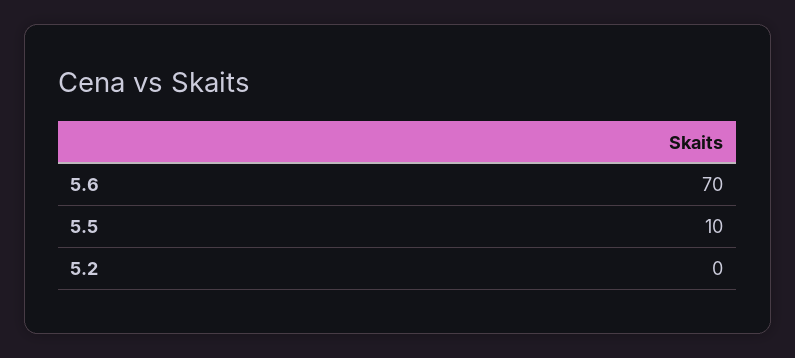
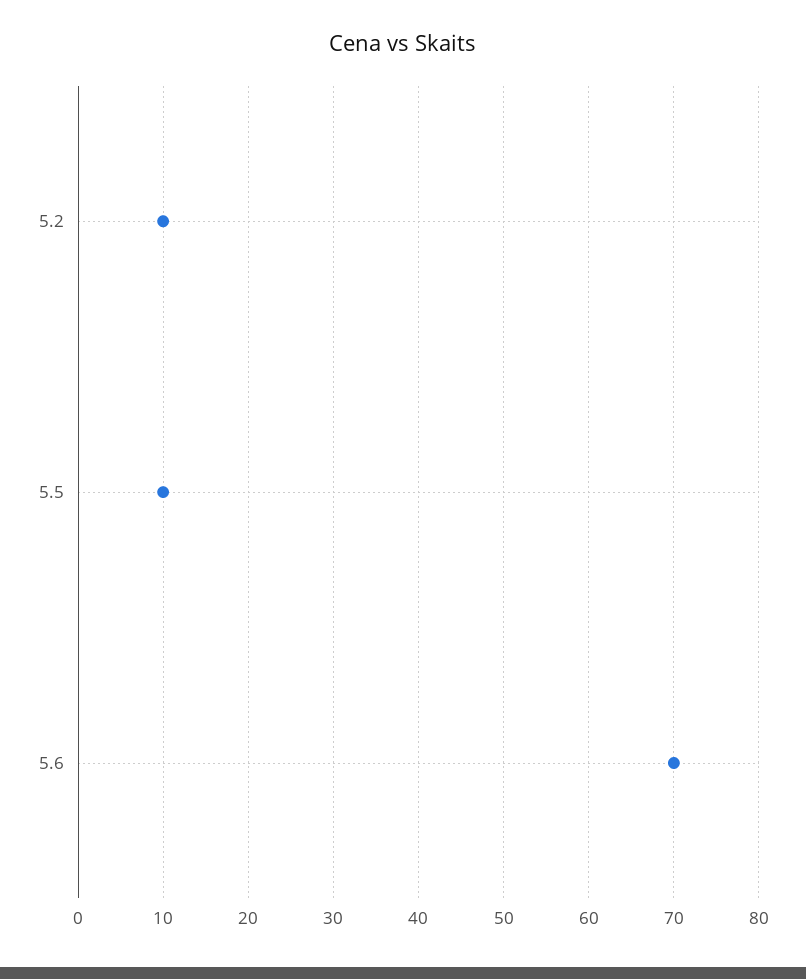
5.2: 0 -> 10

